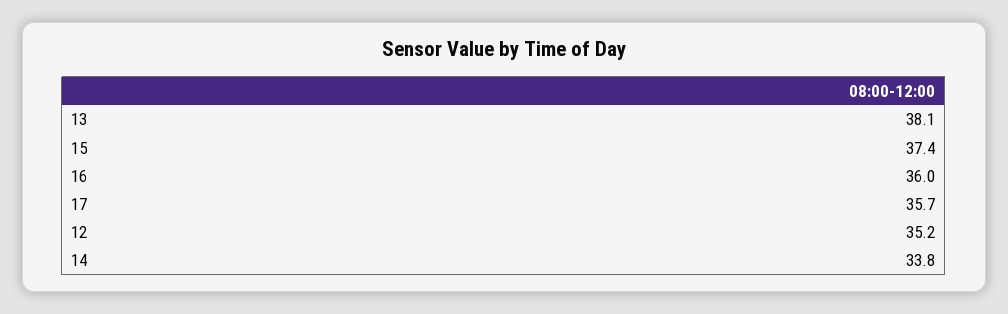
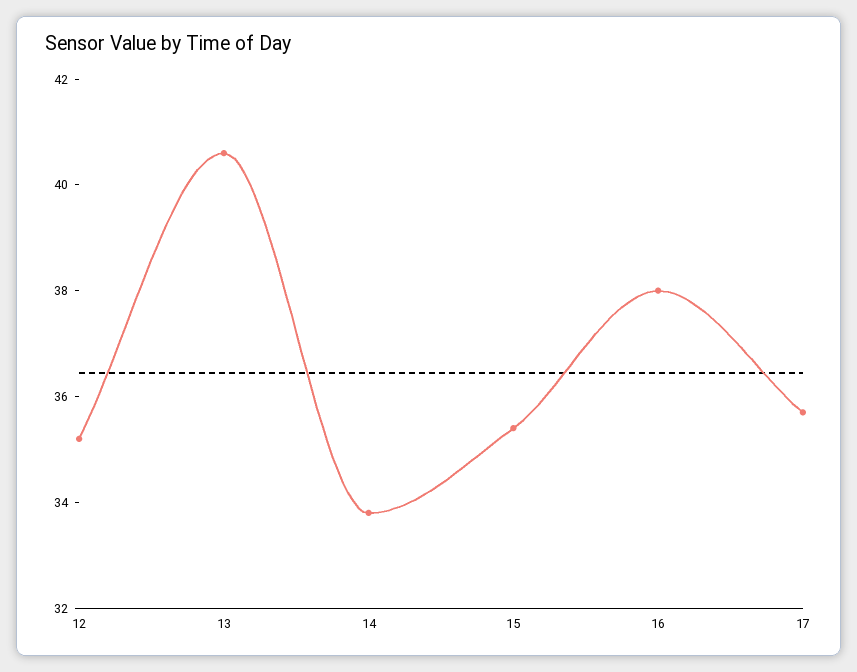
13: 38.1 -> 40.5
15: 37.4 -> 35.5
16: 36 -> 38

